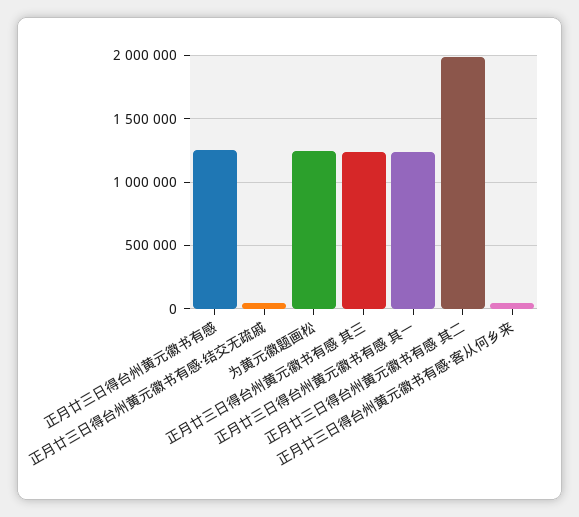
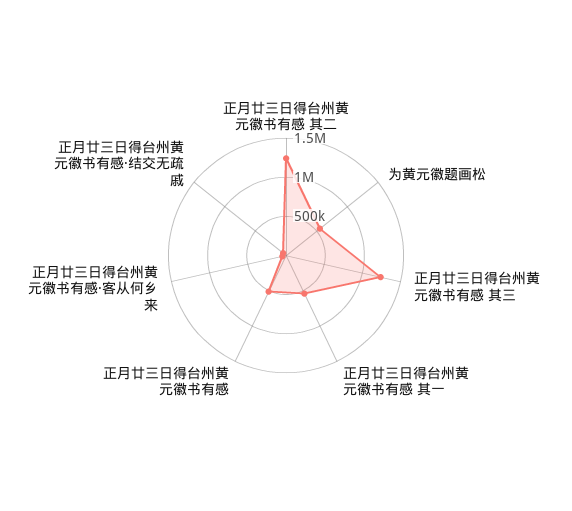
正月廿三日得台州黄元徽书有感: 1250000 -> 500000
为黄元徽题画松: 1250000 -> 500000
正月廿三日得台州黄元徽书有感 其一: 1250000 -> 500000
正月廿三日得台州黄元徽书有感 其二: 2000000 -> 1250000

